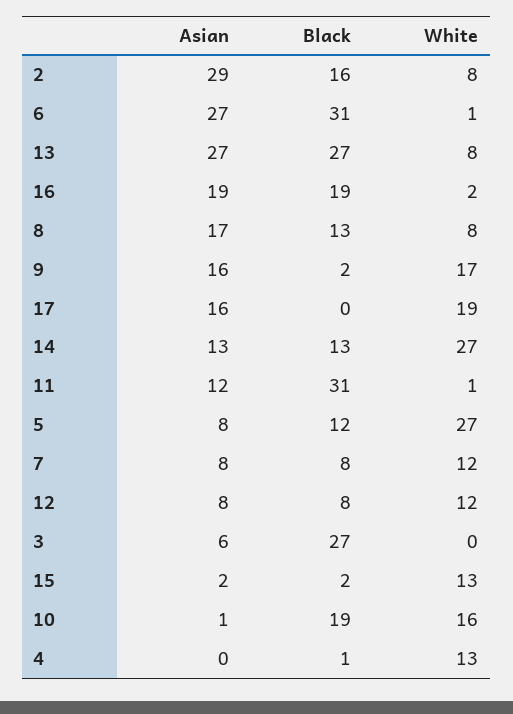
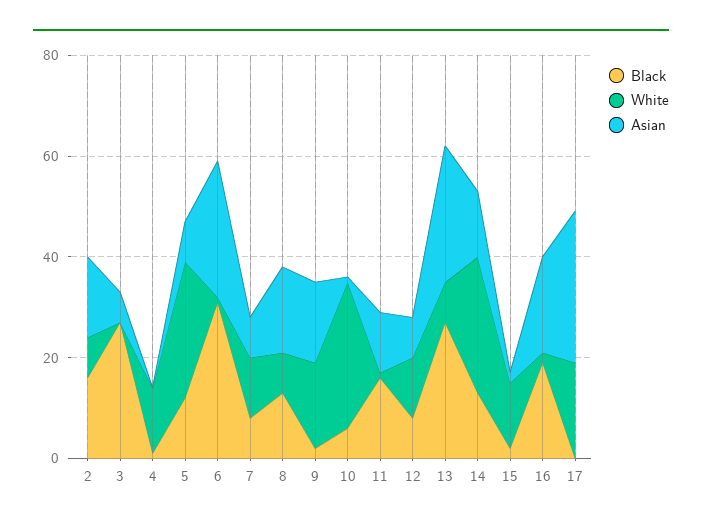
Asian, 2: 29 -> 15
Asian, 17: 16 -> 30
Black, 11: 31 -> 15
Black, 10: 19 -> 5
White, 10: 16 -> 30

